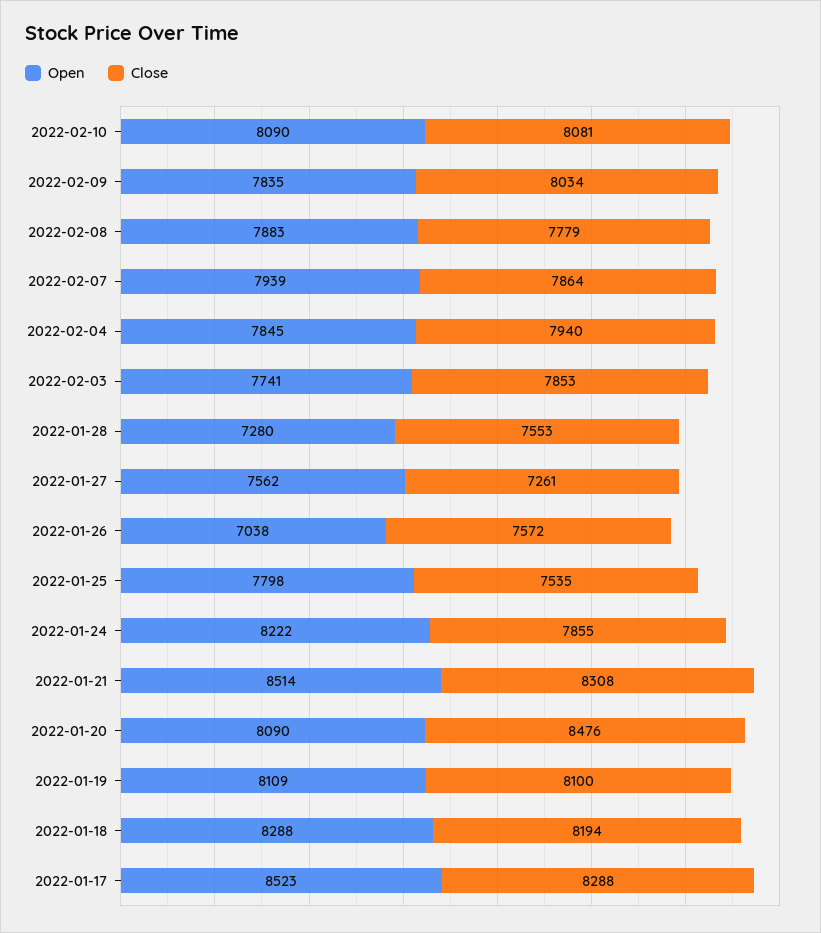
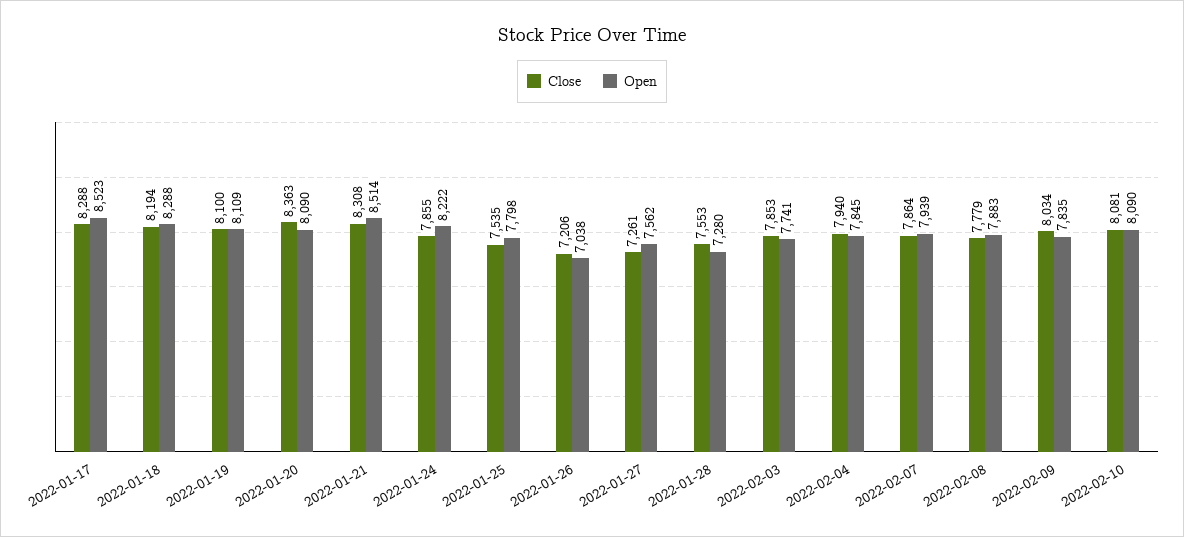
Close, 2022-01-26: 7572 -> 7206
Close, 2022-01-20: 8476 -> 8363

